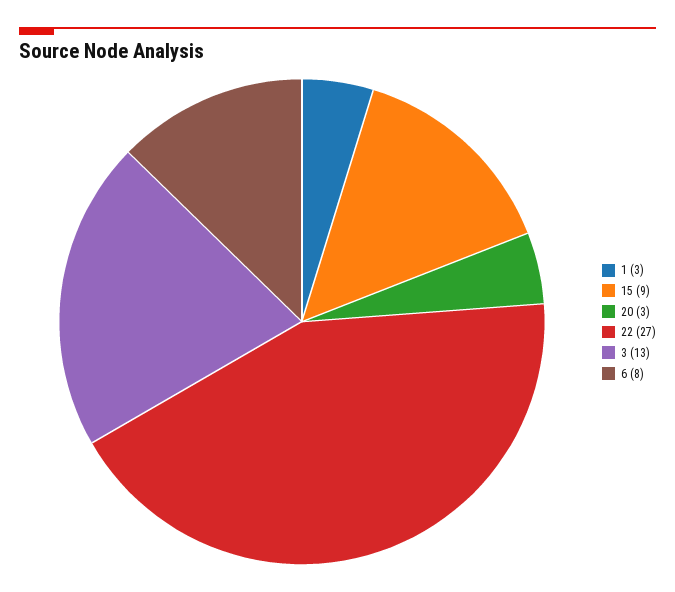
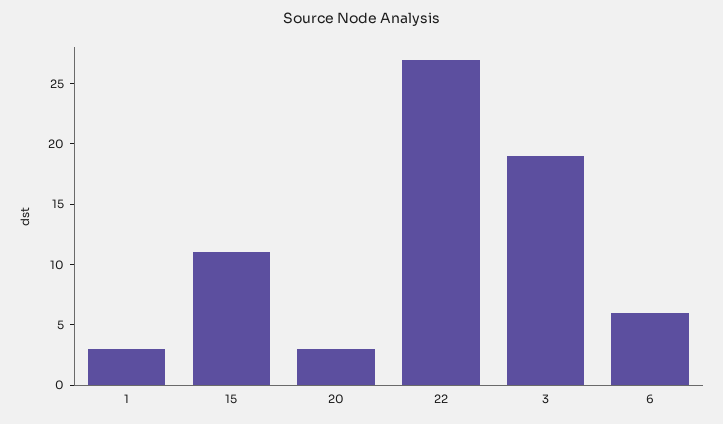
15: 9 -> 11
3: 13 -> 19
6: 8 -> 6

